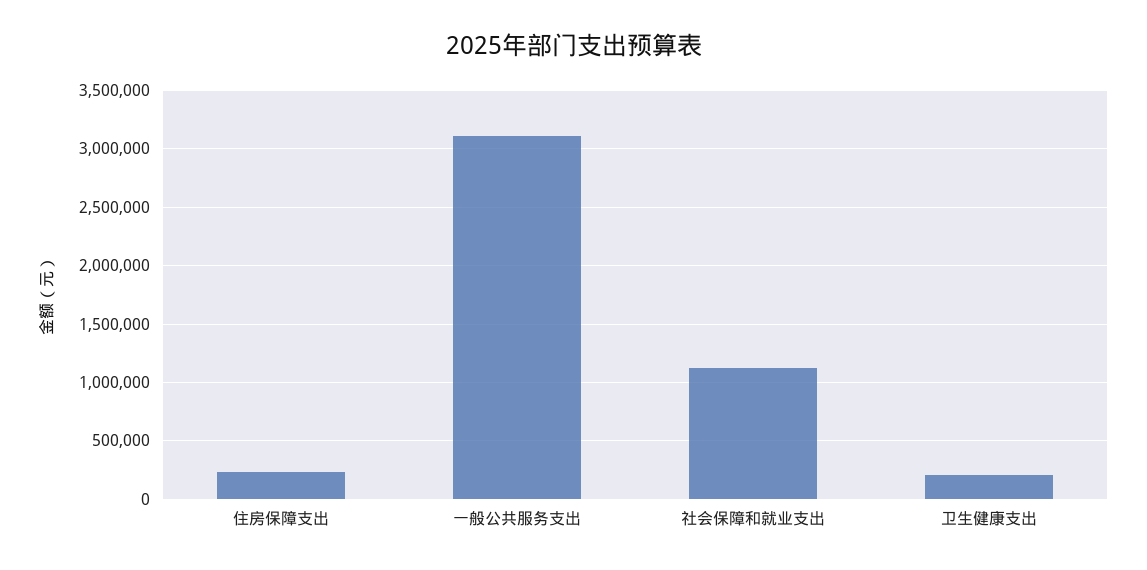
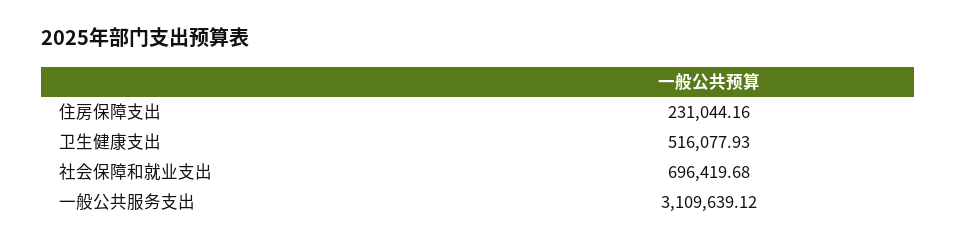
社会保障和就业支出: 1100000 -> 696419.68
卫生健康支出: 200000 -> 516077.93

